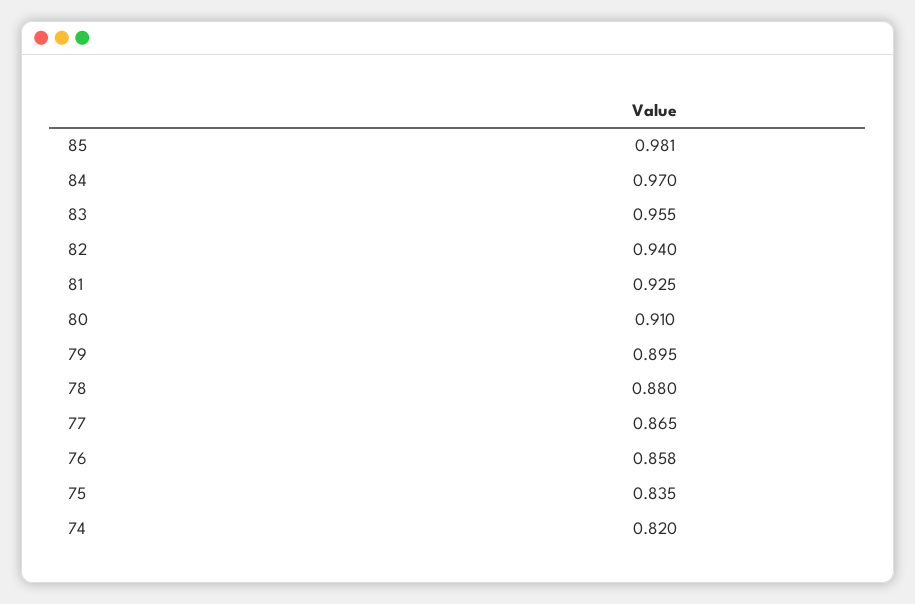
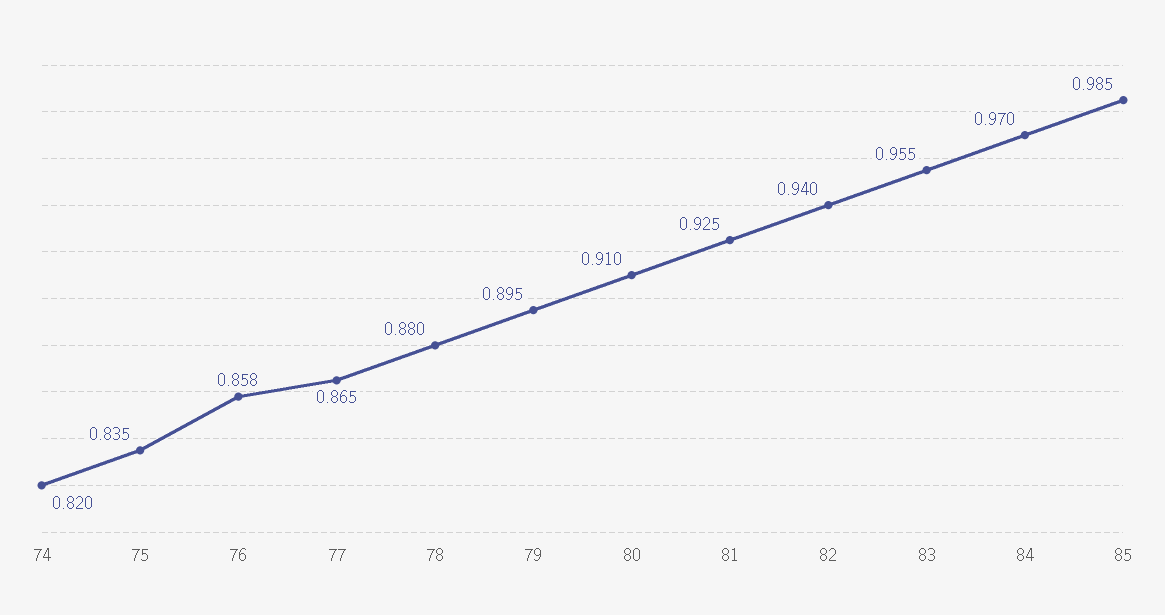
85: 0.981 -> 0.985

